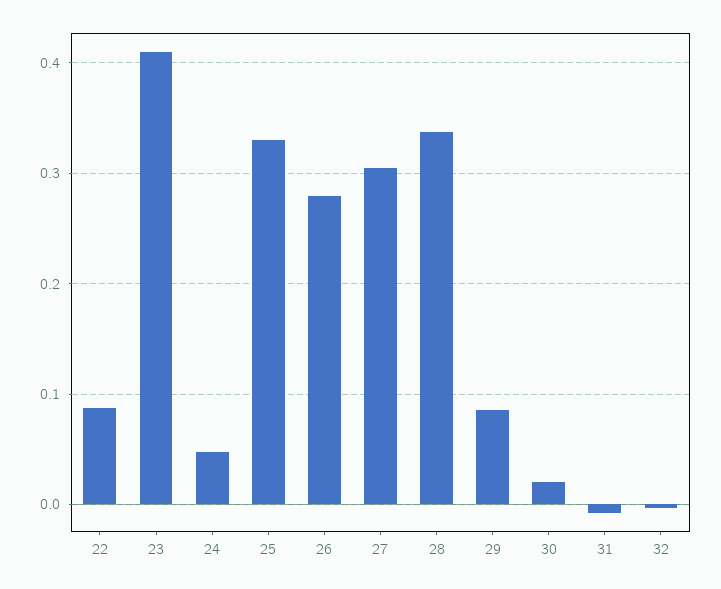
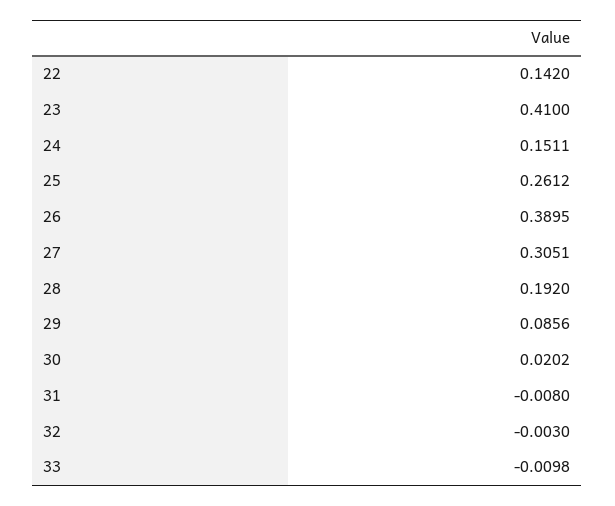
22: 0.09 -> 0.142
24: 0.05 -> 0.1511
25: 0.33 -> 0.2612
26: 0.28 -> 0.3895
28: 0.34 -> 0.192
33: none -> -0.0098

